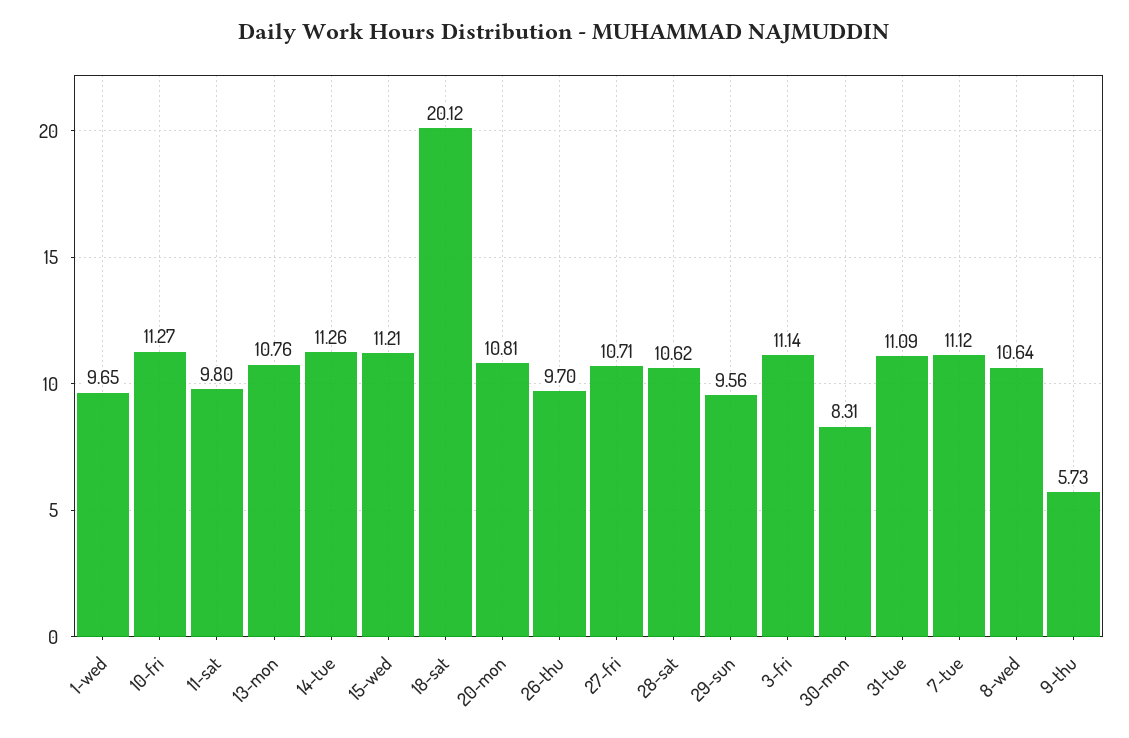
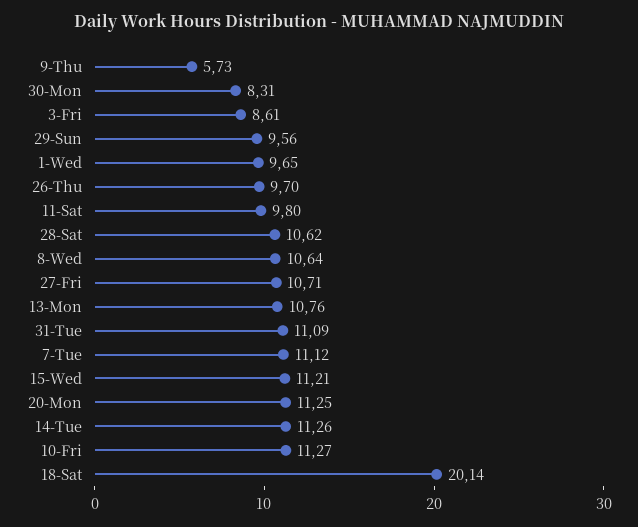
18-sat: 20.12 -> 20.14
20-mon: 10.81 -> 11.25
3-fri: 11.14 -> 8.61

